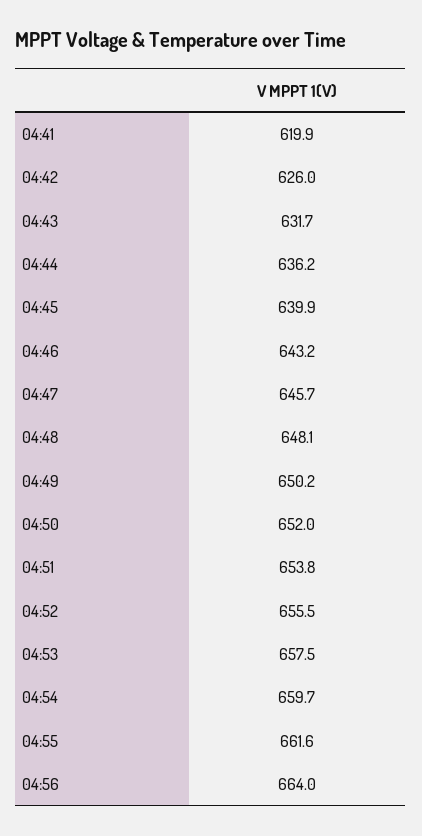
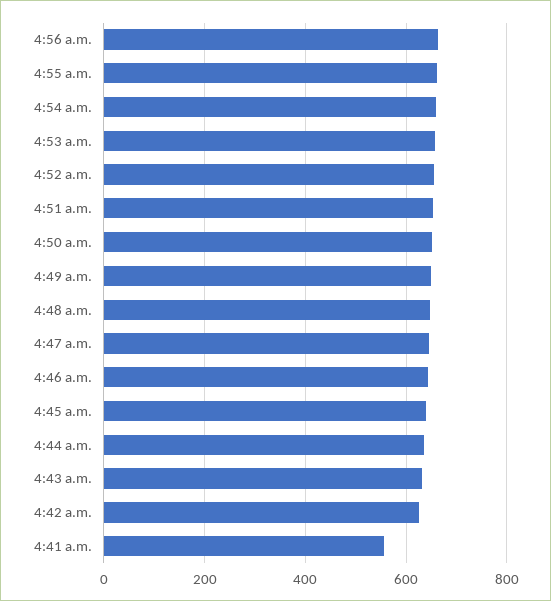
04:41: 619.9 -> 560

